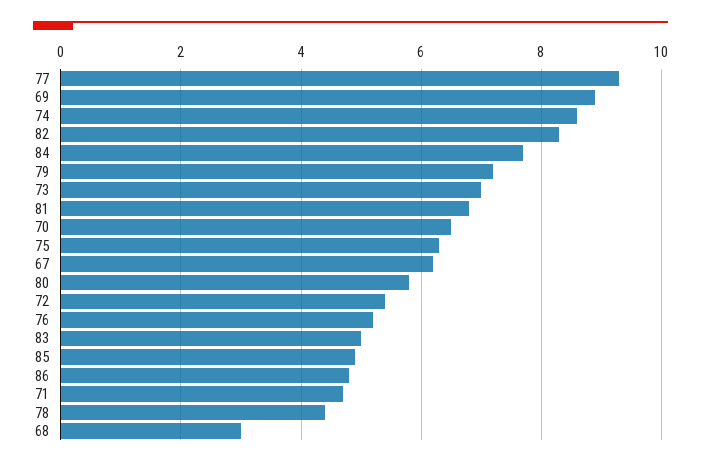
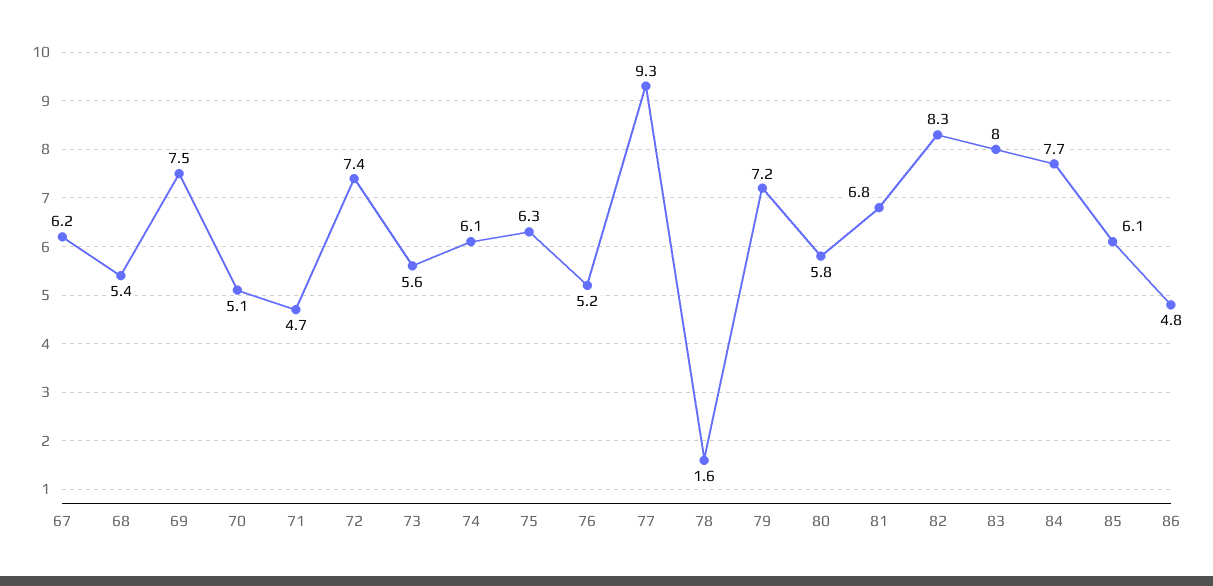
69: 9 -> 7.5
74: 8.5 -> 6.1
73: 7 -> 5.6
70: 6.5 -> 5.1
72: 5.5 -> 7.4
83: 5 -> 8
85: 5 -> 6.1
78: 4.5 -> 1.6
68: 3 -> 5.4

